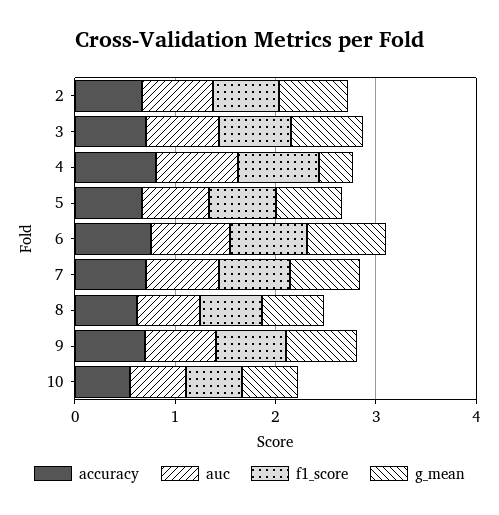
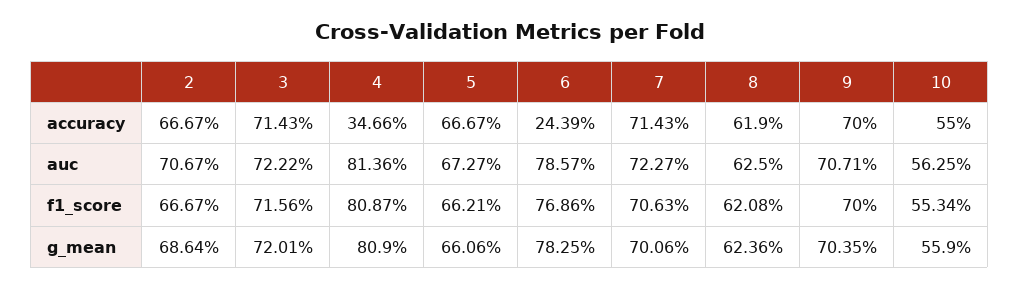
accuracy, 4: 0.8 -> 0.3466
g_mean, 4: 0.4 -> 0.809
accuracy, 6: 0.8 -> 0.2439

